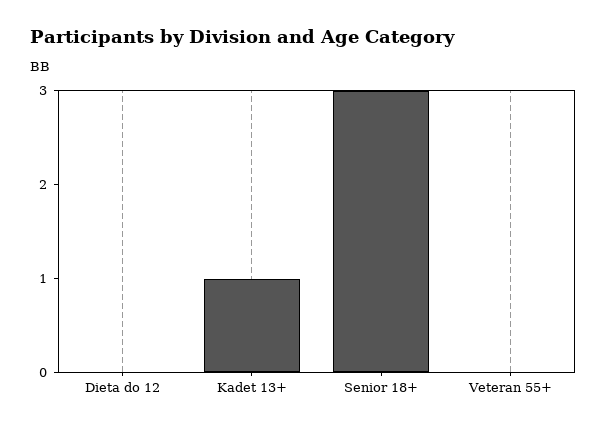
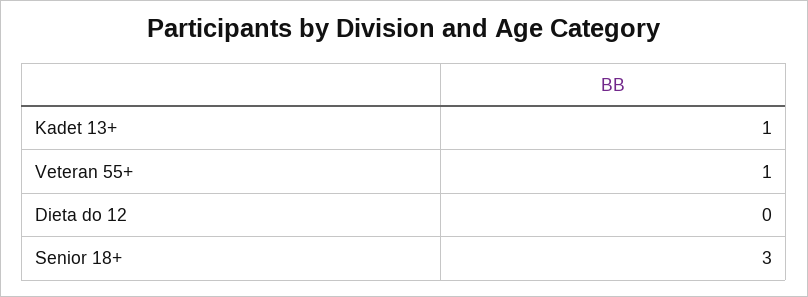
Veteran 55+: 0 -> 1

